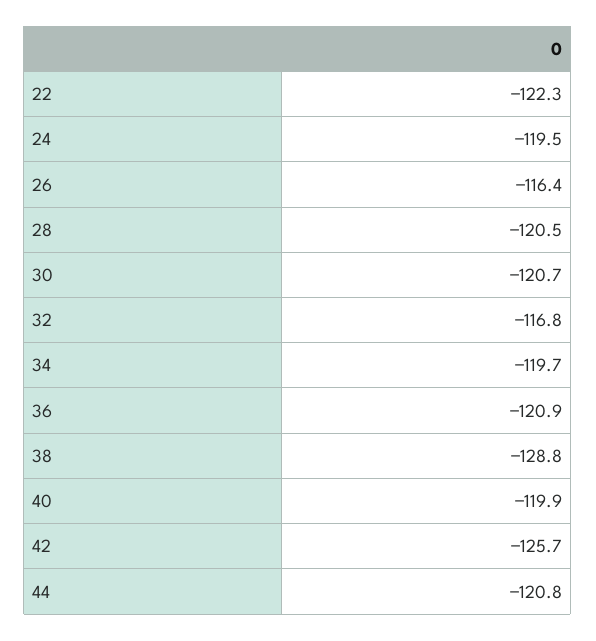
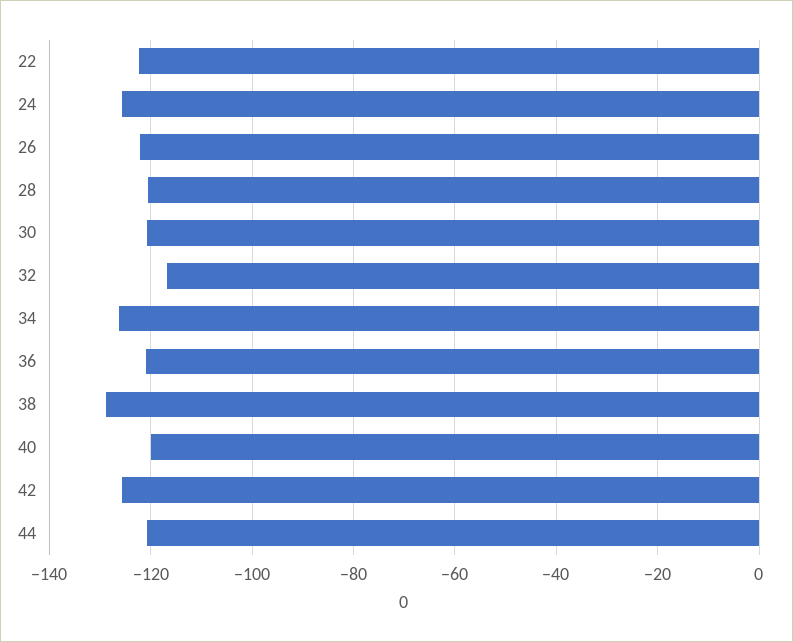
24: -119.5 -> -126
26: -116.4 -> -122
34: -119.7 -> -126

